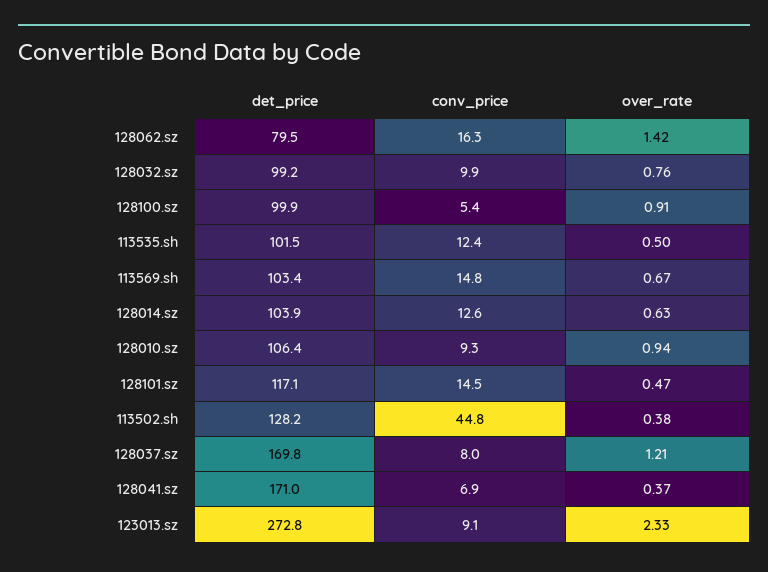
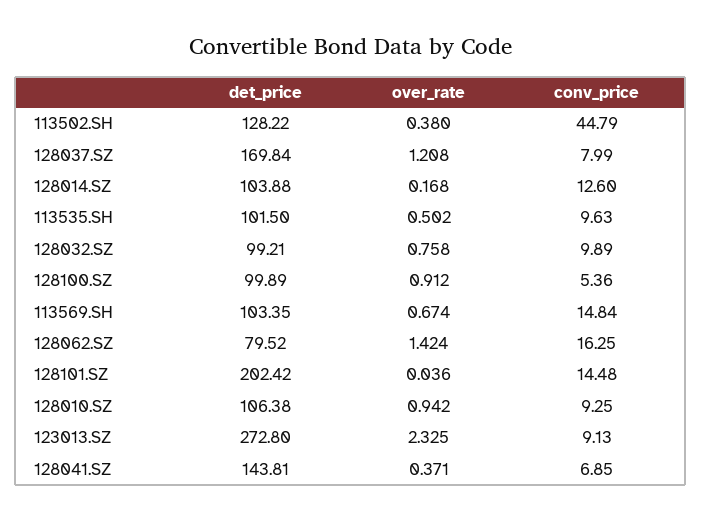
conv_price, 113535.sh: 12.4 -> 9.63
over_rate, 128014.sz: 0.63 -> 0.168
det_price, 128101.sz: 117.1 -> 202.42
over_rate, 128101.sz: 0.47 -> 0.036
det_price, 128041.sz: 171 -> 143.81

